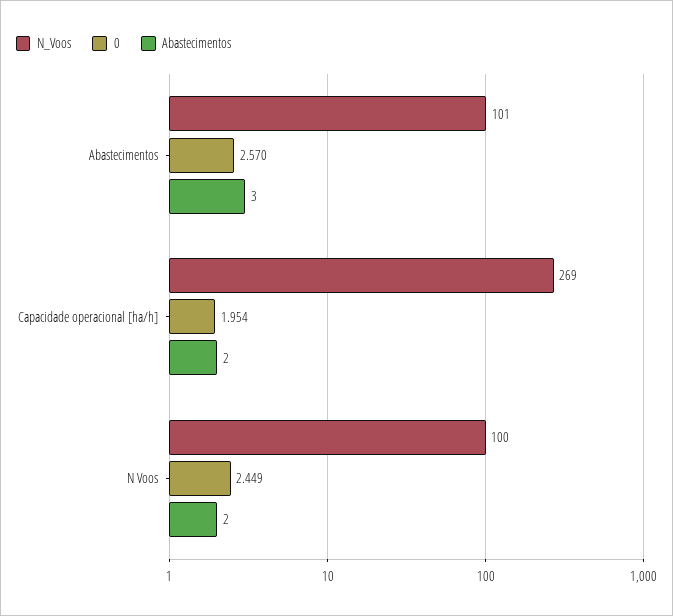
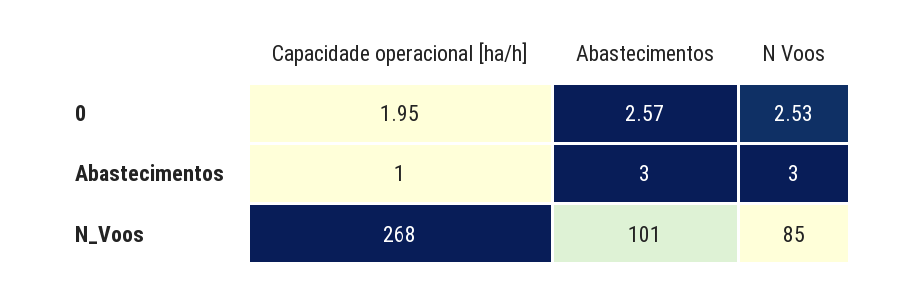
N_Voos, Capacidade operacional [ha/h]: 269 -> 268
Abastecimentos, Capacidade operacional [ha/h]: 2 -> 1
N_Voos, N Voos: 100 -> 85
0, N Voos: 2.449 -> 2.53
Abastecimentos, N Voos: 2 -> 3

